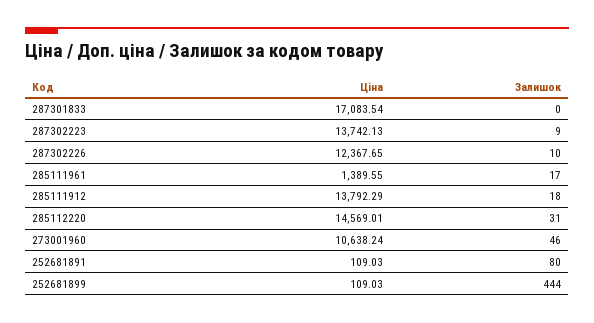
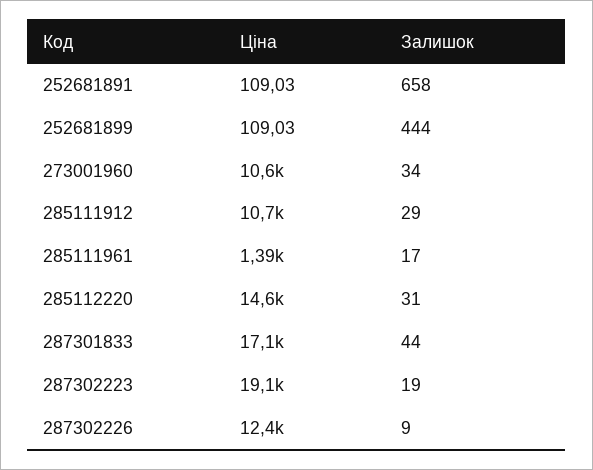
Залишок, 287301833: 0 -> 44
Ціна, 287302223: 13742.13 -> 19100
Залишок, 287302223: 9 -> 19
Залишок, 287302226: 10 -> 9
Ціна, 285111912: 13792.29 -> 10700
Залишок, 285111912: 18 -> 29
Залишок, 273001960: 46 -> 34
Залишок, 252681891: 80 -> 658

